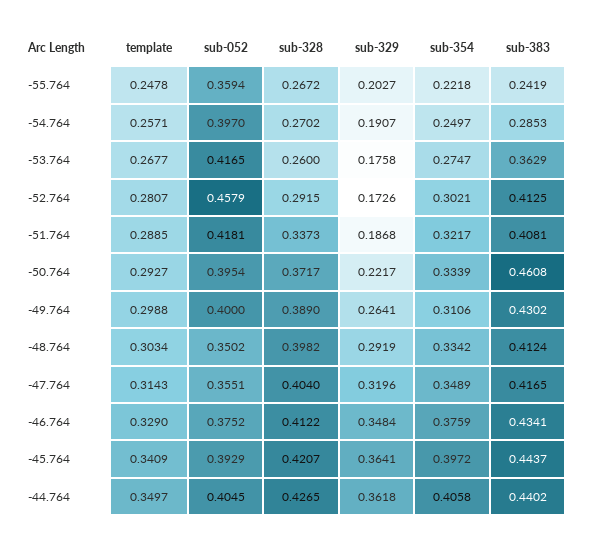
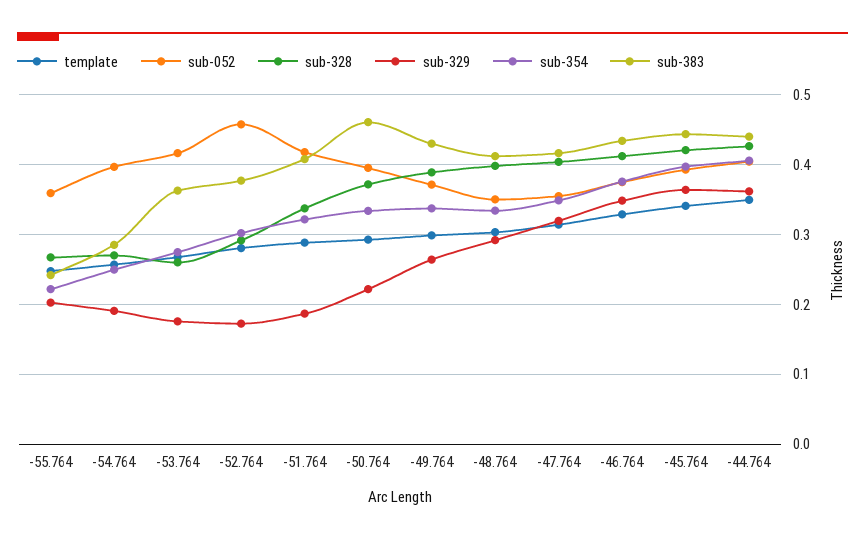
sub-383, -52.764: 0.4125 -> 0.38
sub-052, -49.764: 0.4 -> 0.37
sub-354, -49.764: 0.3106 -> 0.34

